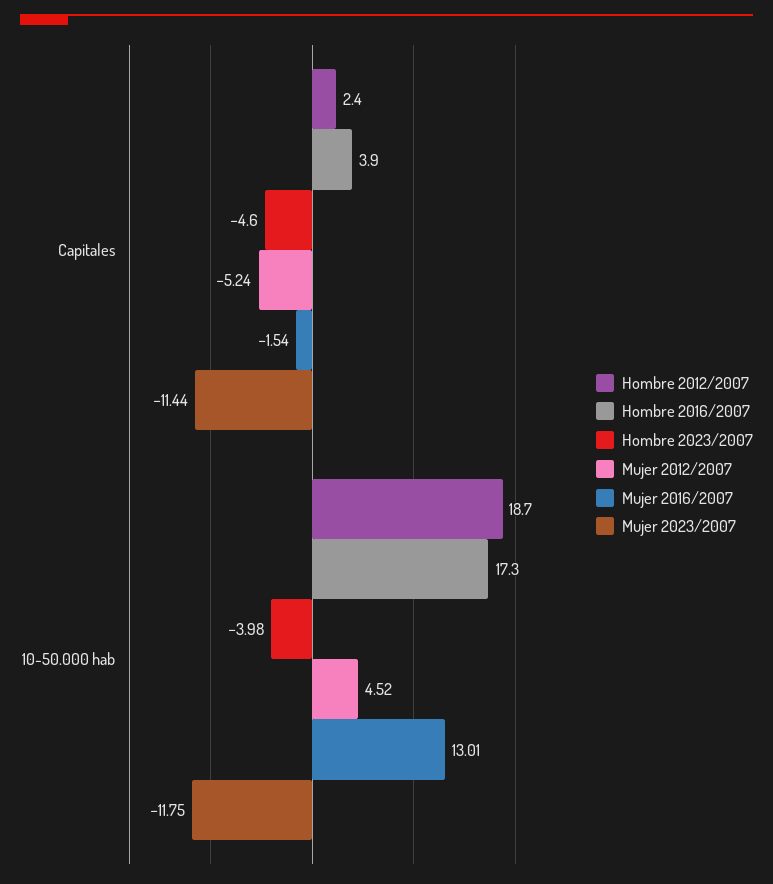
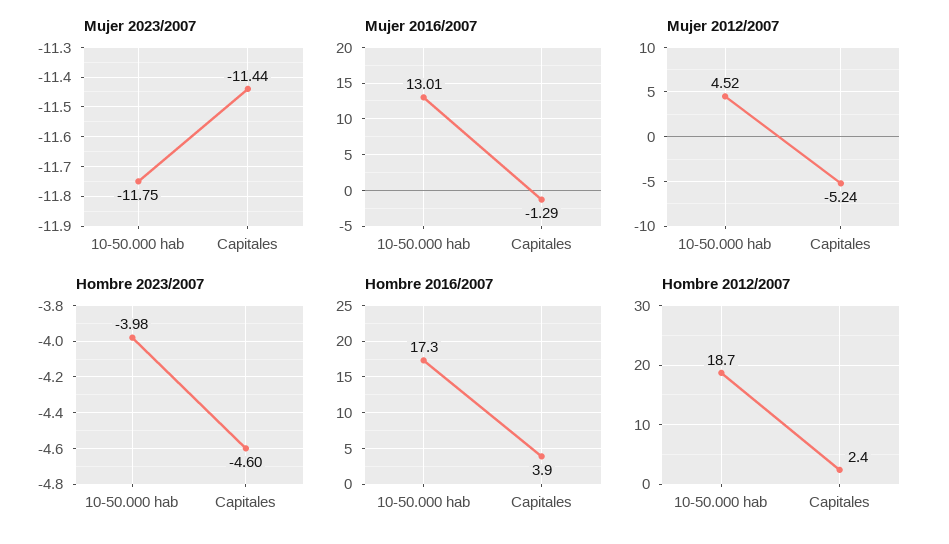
Mujer 2016/2007, Capitales: -1.54 -> -1.29

